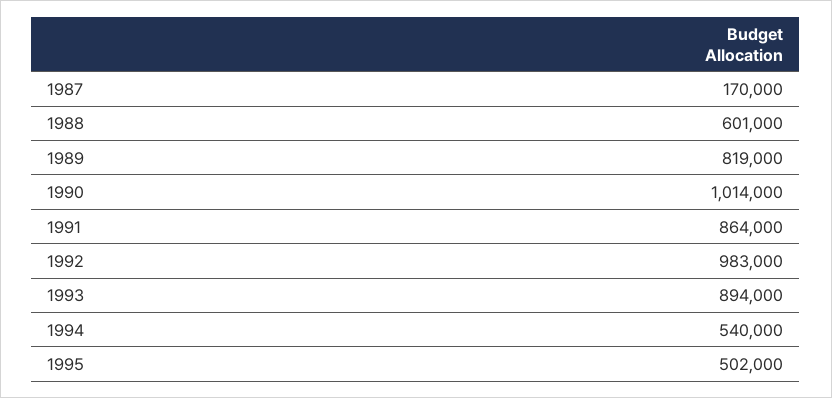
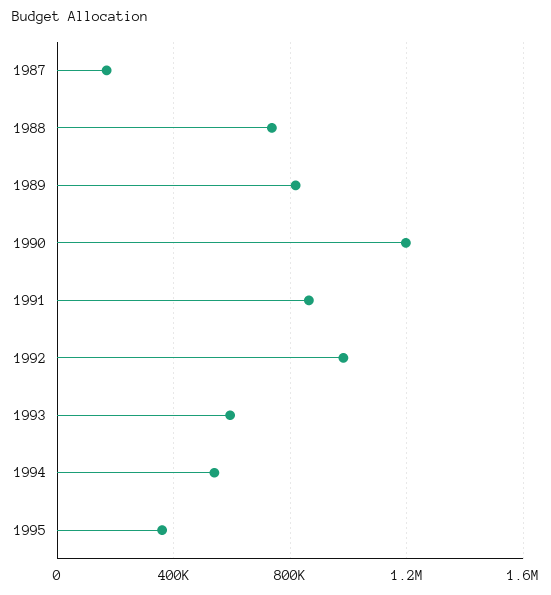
1988: 601000 -> 750000
1990: 1014000 -> 1200000
1993: 894000 -> 600000
1995: 502000 -> 350000

